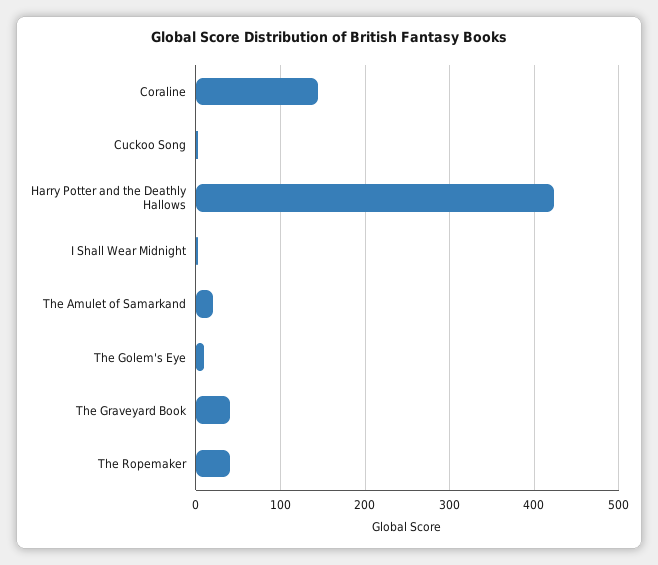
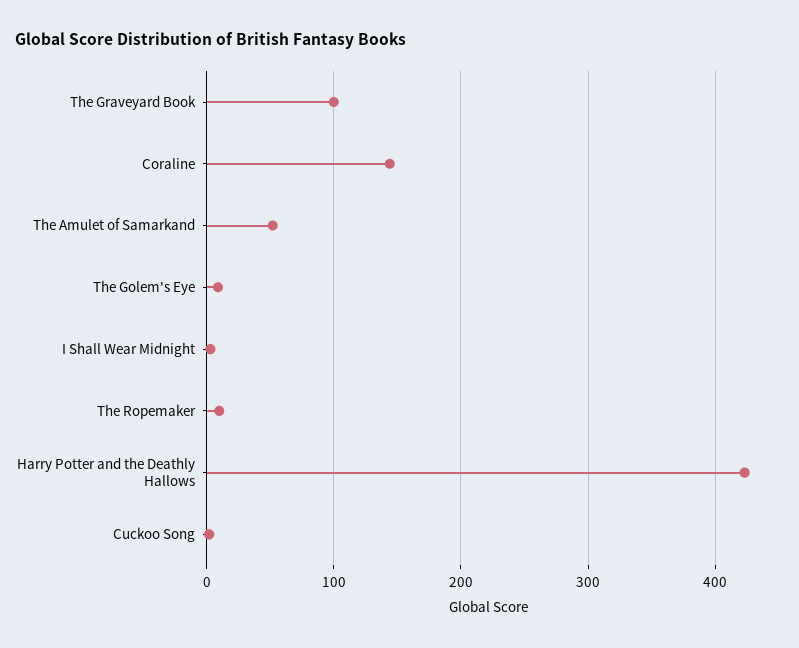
The Amulet of Samarkand: 20 -> 50
The Graveyard Book: 40 -> 100
The Ropemaker: 40 -> 10

